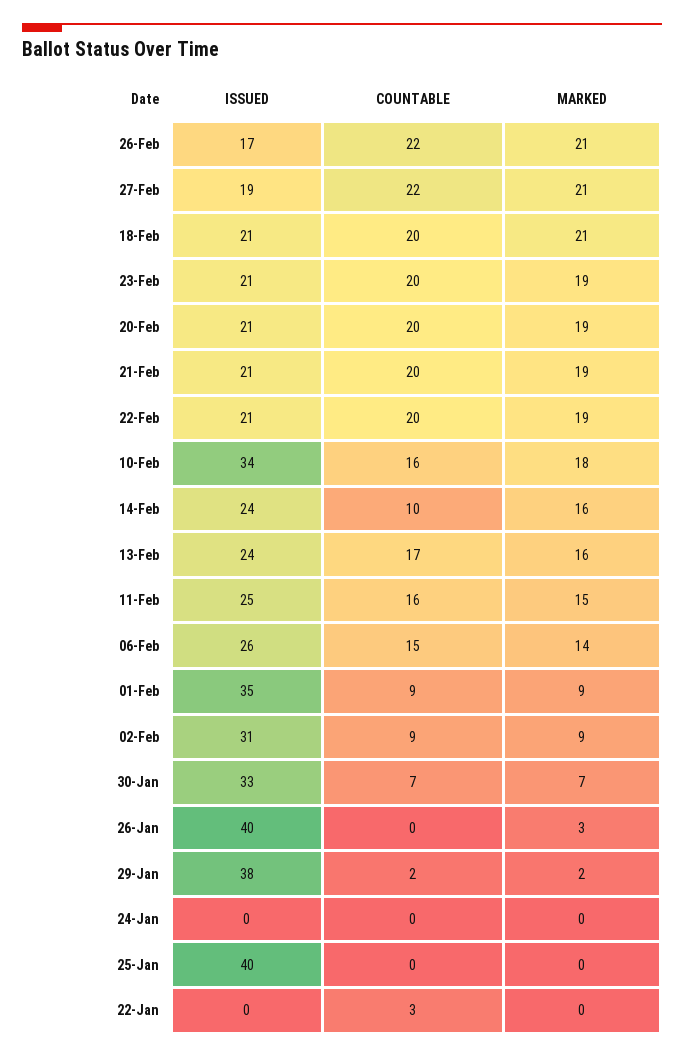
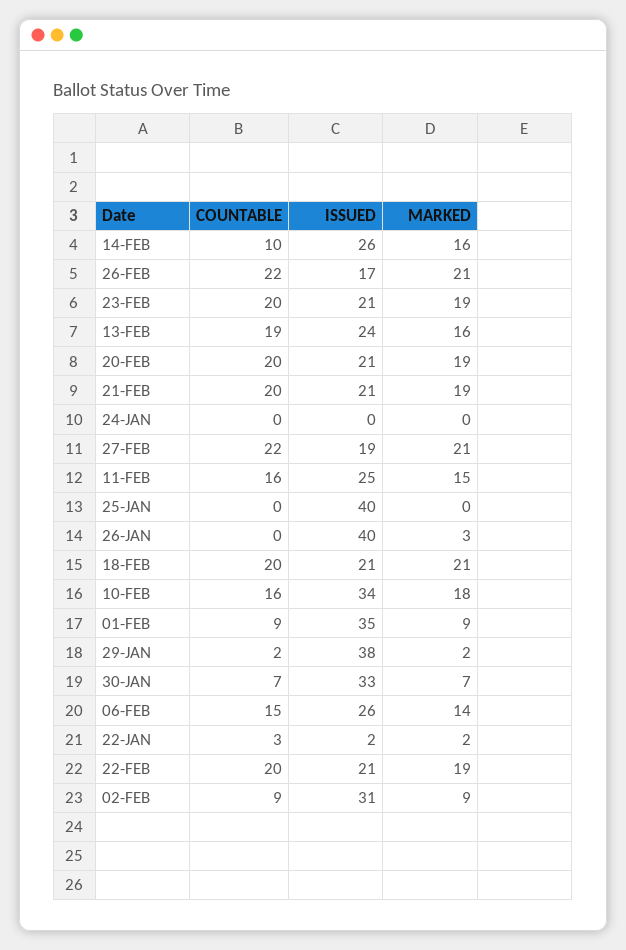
ISSUED, 14-Feb: 24 -> 26
COUNTABLE, 13-Feb: 17 -> 19
ISSUED, 22-Jan: 0 -> 2
MARKED, 22-Jan: 0 -> 2

